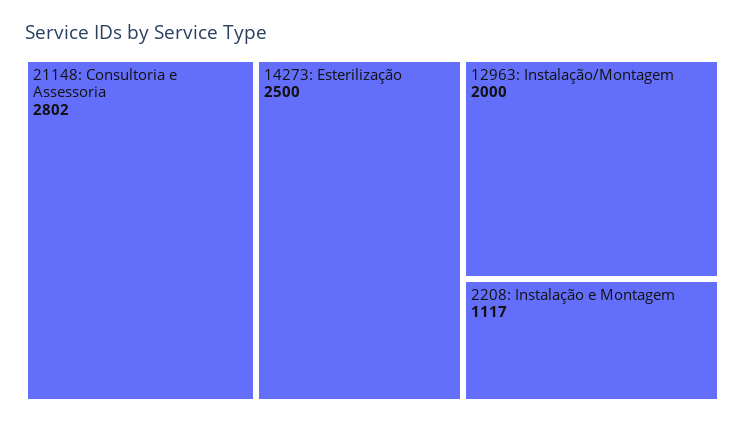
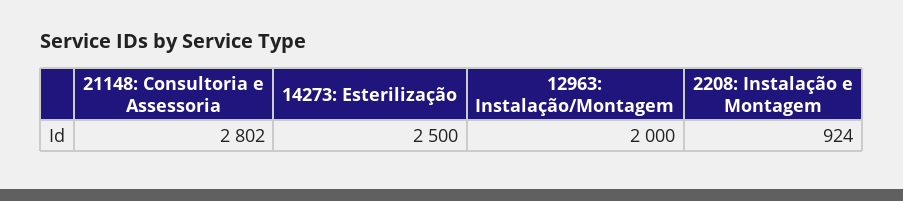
2208: Instalação e Montagem: 1117 -> 924

